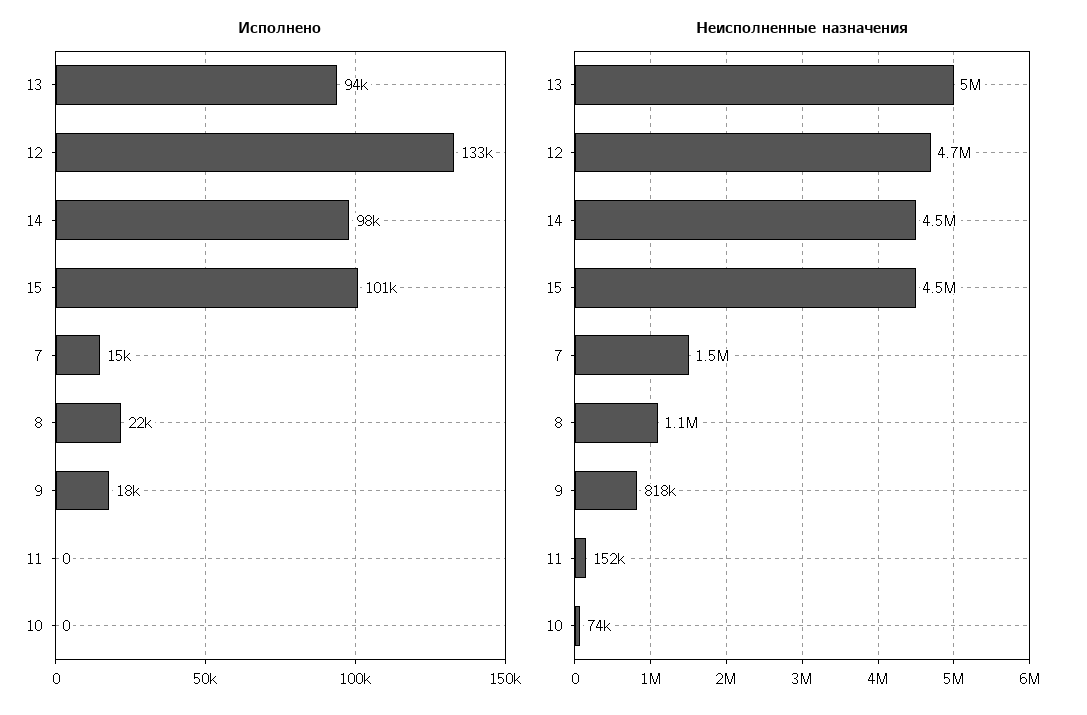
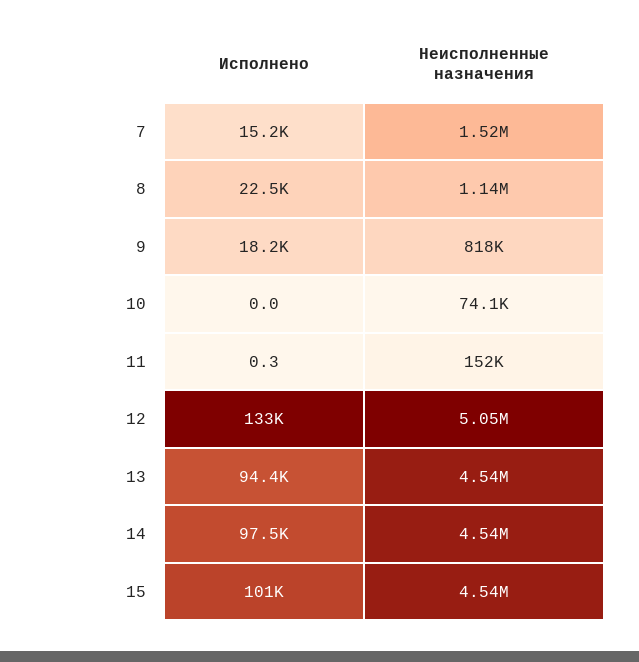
Исполнено, 11: 0 -> 0.3
Неисполненные назначения, 13: 5000000 -> 4540000
Неисполненные назначения, 12: 4700000 -> 5050000

